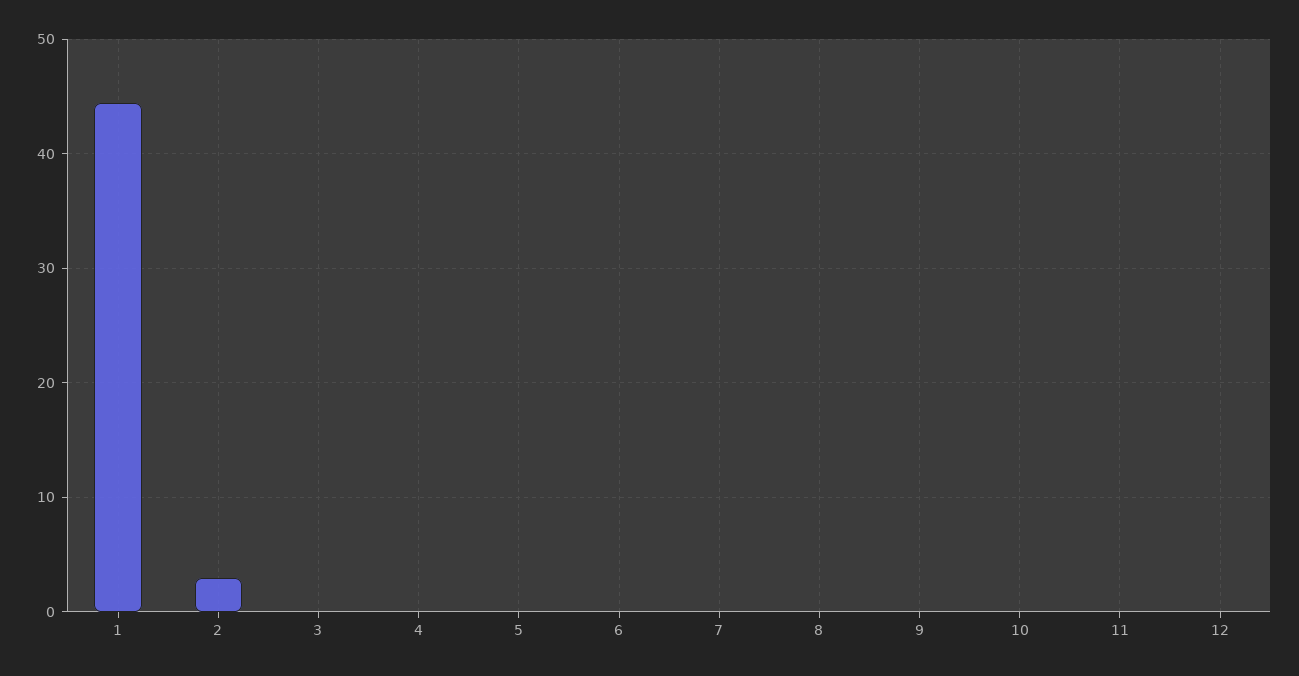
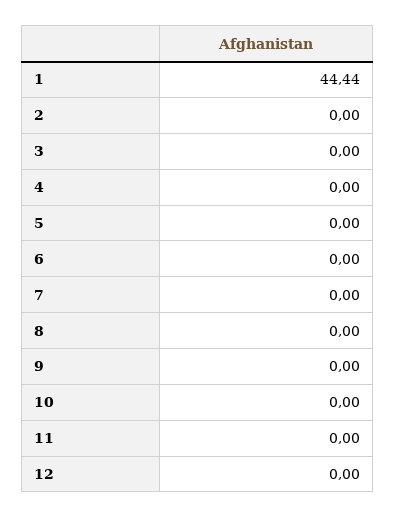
2: 3 -> 0

